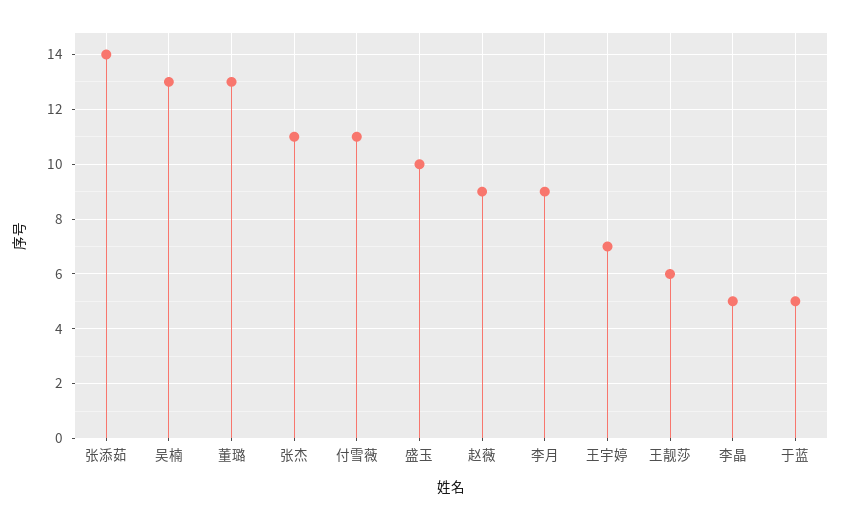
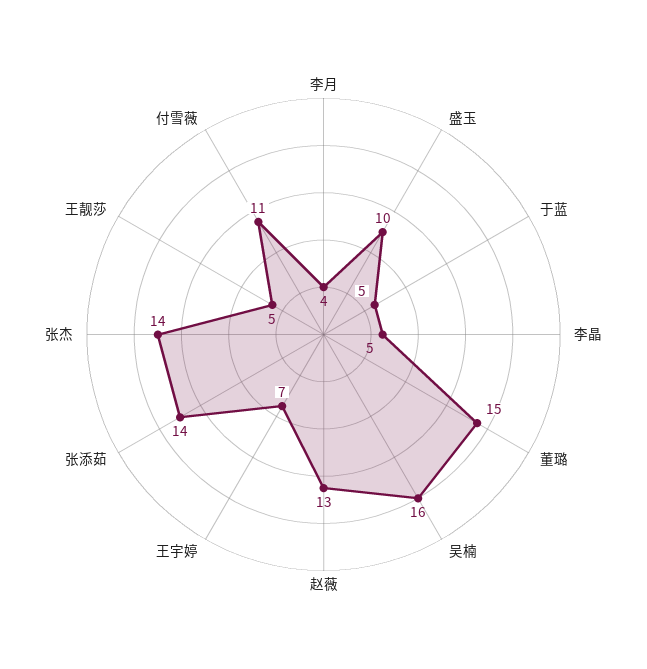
吴楠: 13 -> 16
董璐: 13 -> 15
张杰: 11 -> 14
赵薇: 9 -> 13
李月: 9 -> 4
王靓莎: 6 -> 5

